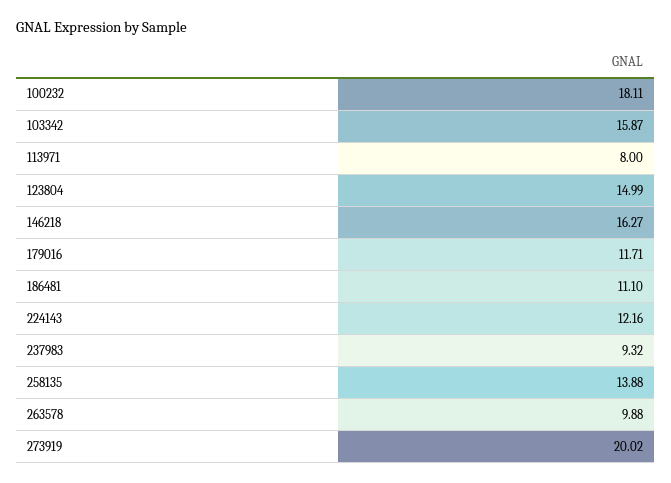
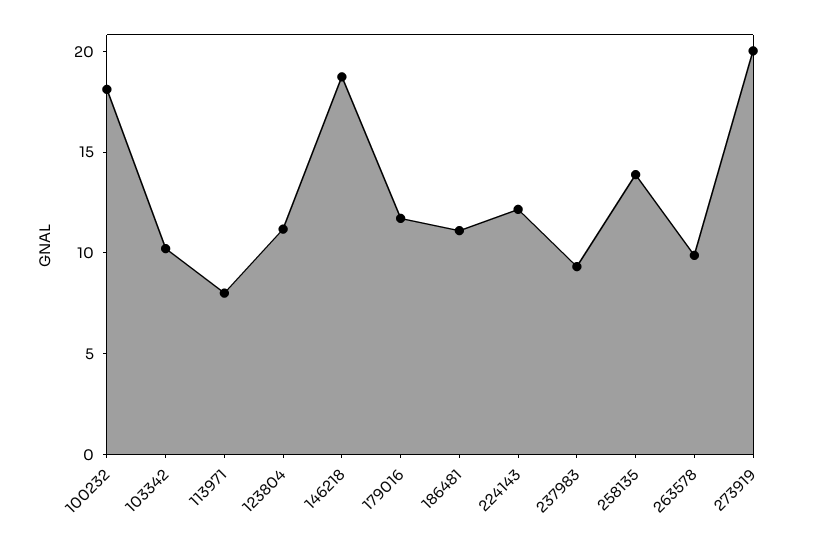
103342: 15.87 -> 10
123804: 14.99 -> 11
146218: 16.27 -> 19

